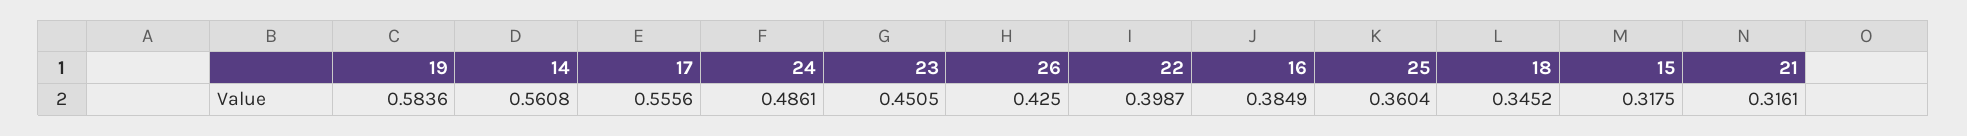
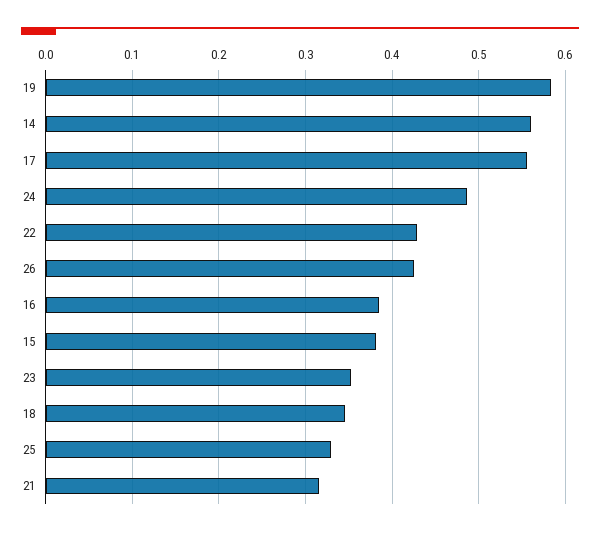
23: 0.4505 -> 0.35
22: 0.3987 -> 0.43
25: 0.3604 -> 0.33
15: 0.3175 -> 0.38

